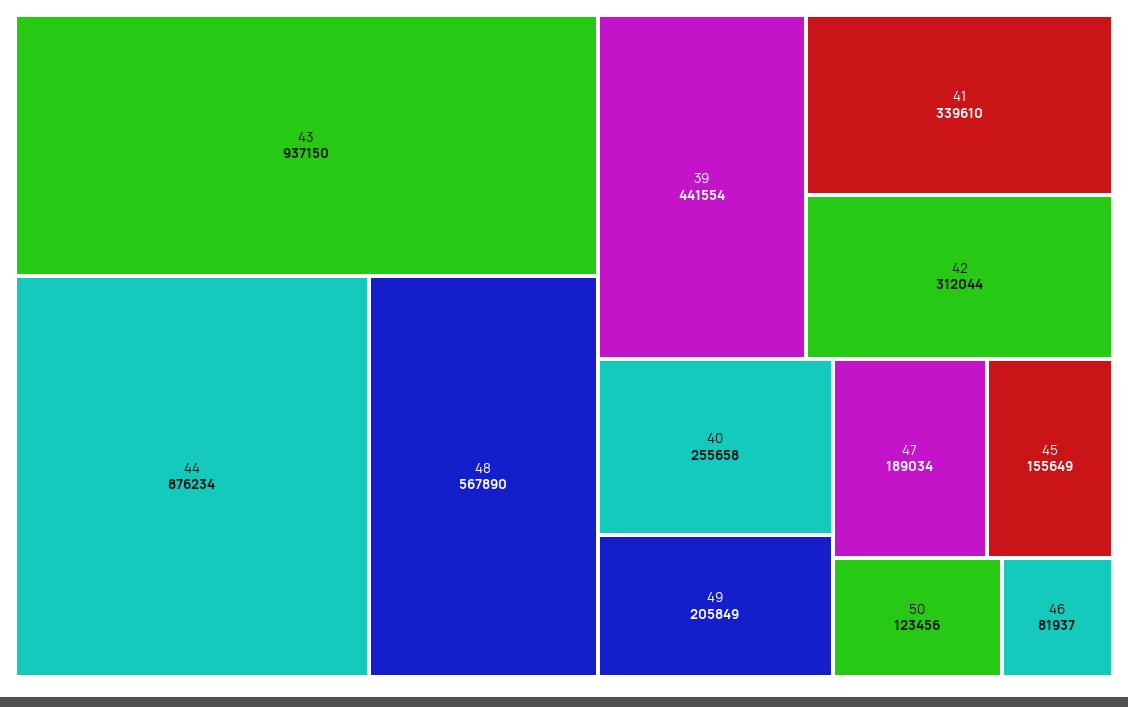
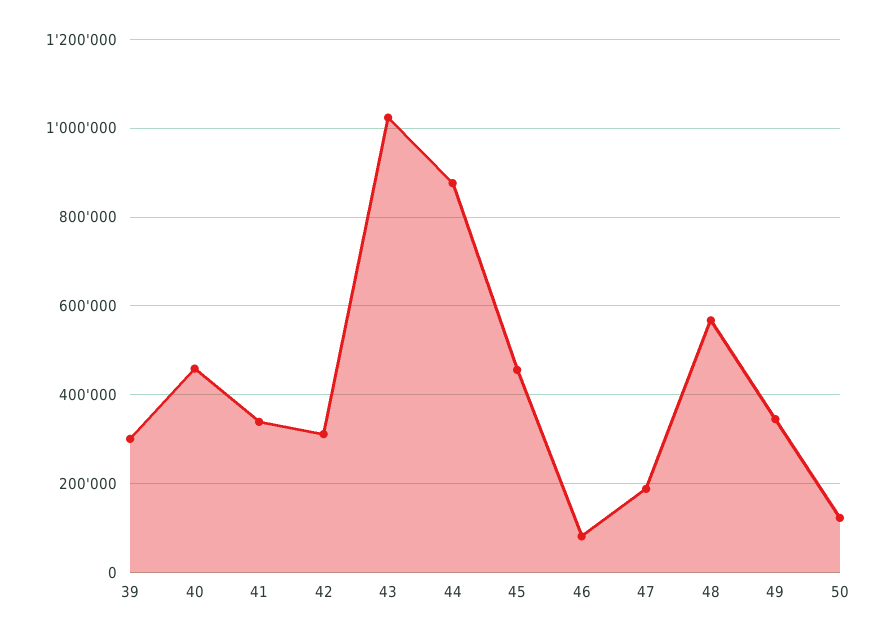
43: 937150 -> 1020000
39: 441554 -> 300000
40: 255658 -> 460000
49: 205849 -> 340000
45: 155649 -> 460000

